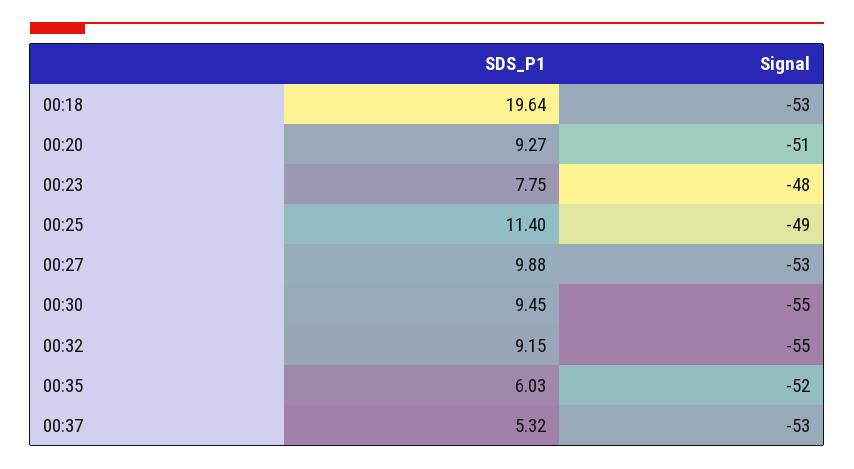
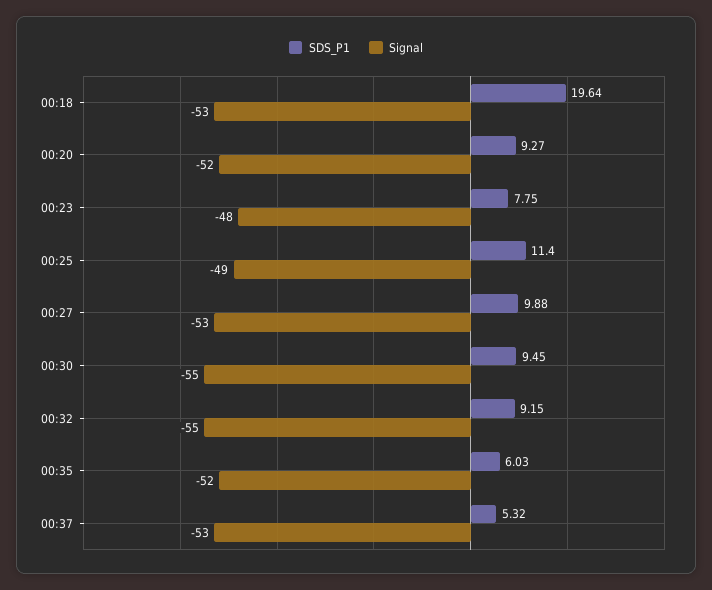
Signal, 00:20: -51 -> -52

